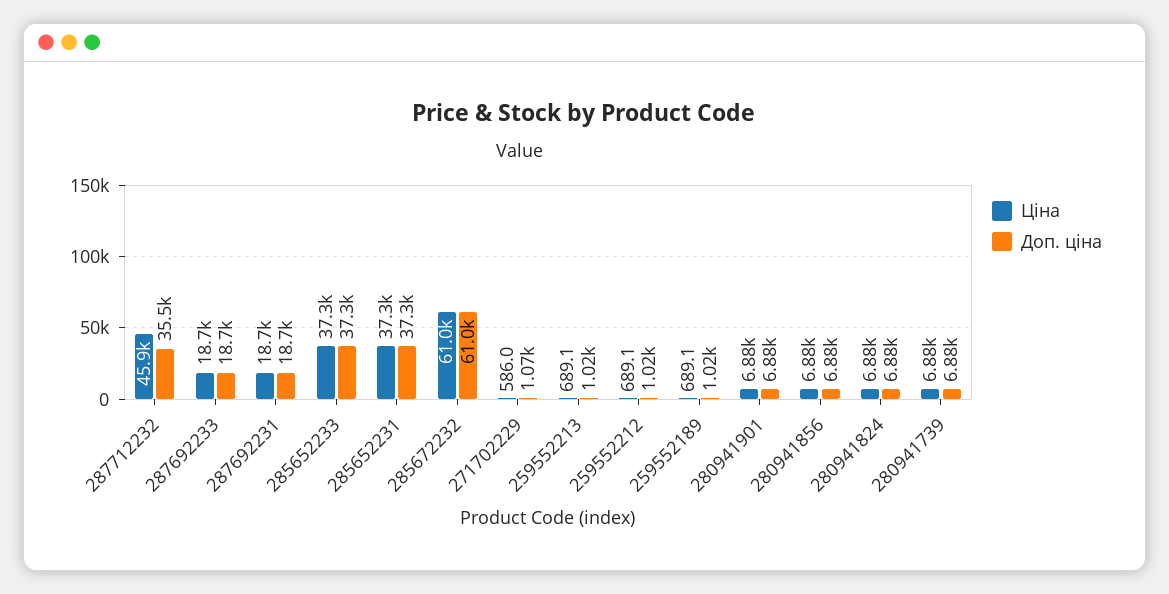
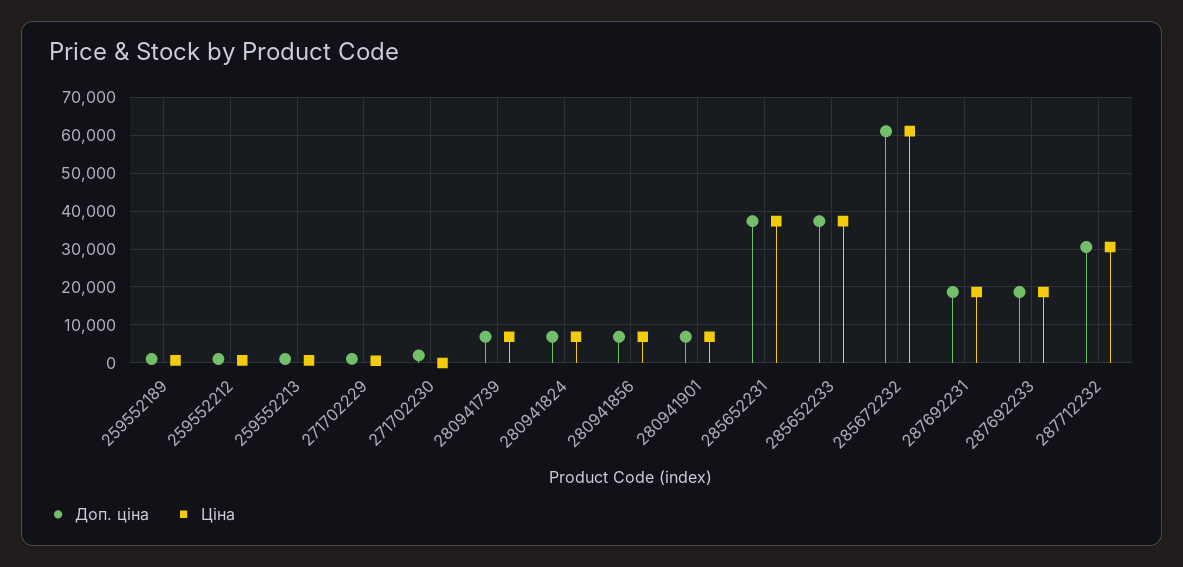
Ціна, 287712232: 45900 -> 30000
Доп. ціна, 287712232: 35500 -> 30000
Доп. ціна, 271702230: none -> 2000
Ціна, 271702230: none -> 0

